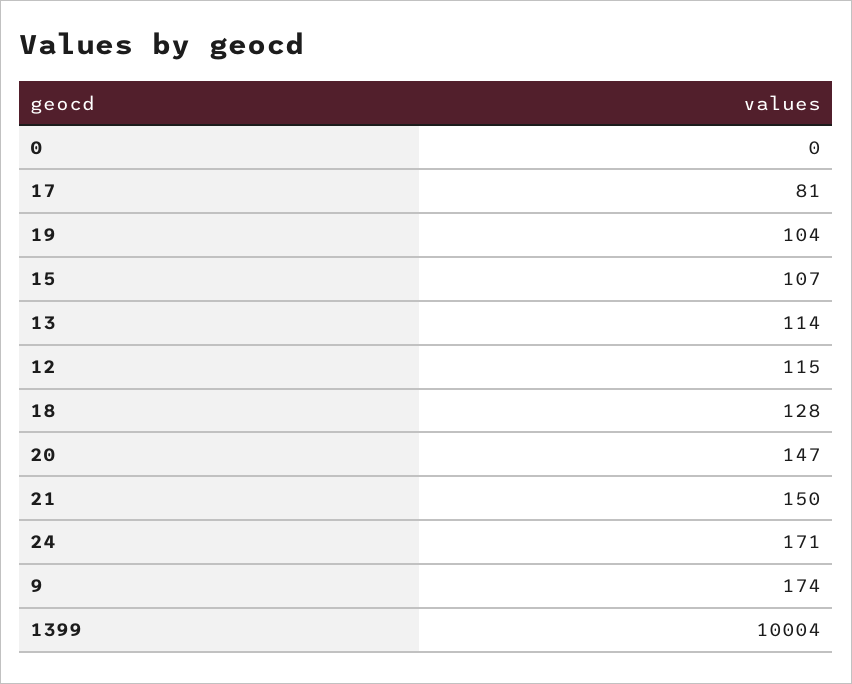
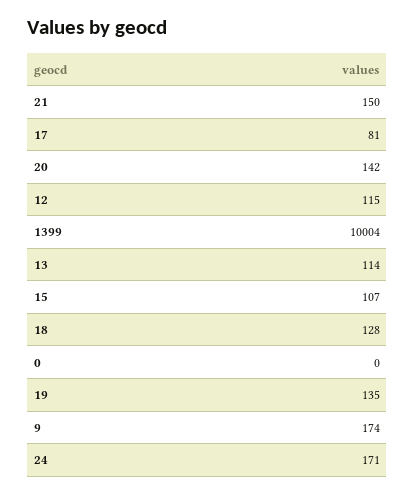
19: 104 -> 135
20: 147 -> 142

